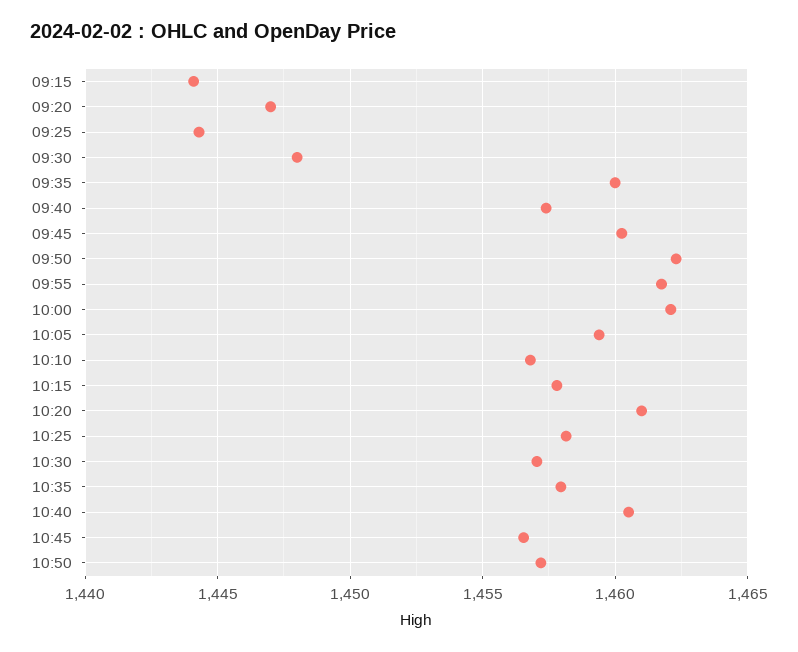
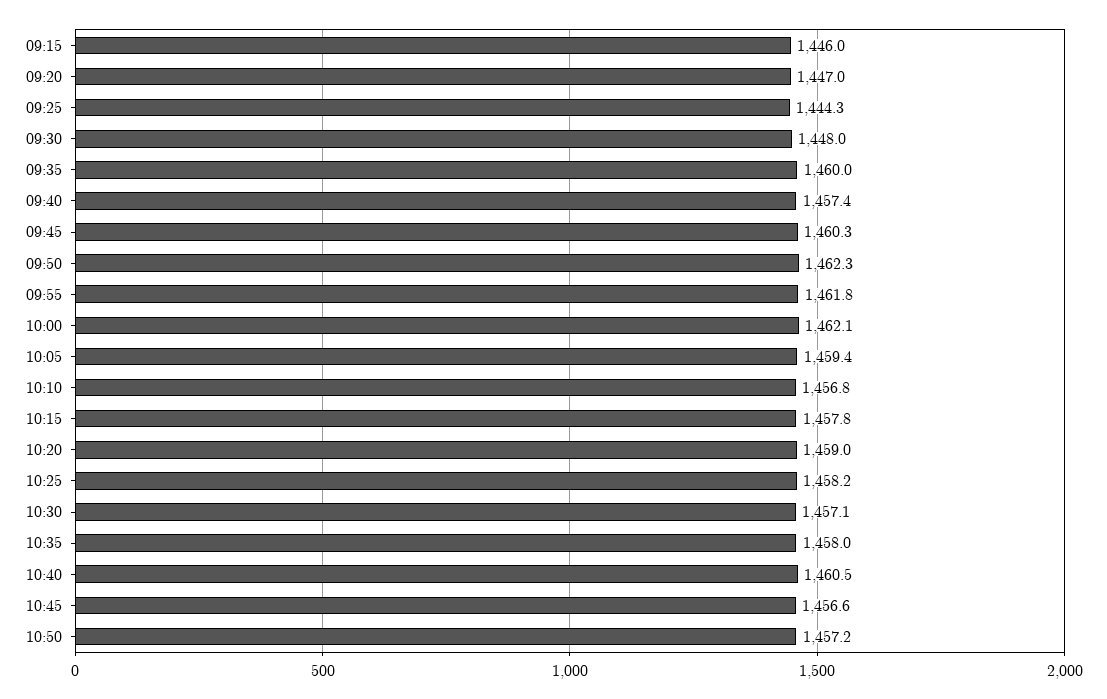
09:15: 1444 -> 1446
10:20: 1461 -> 1459

